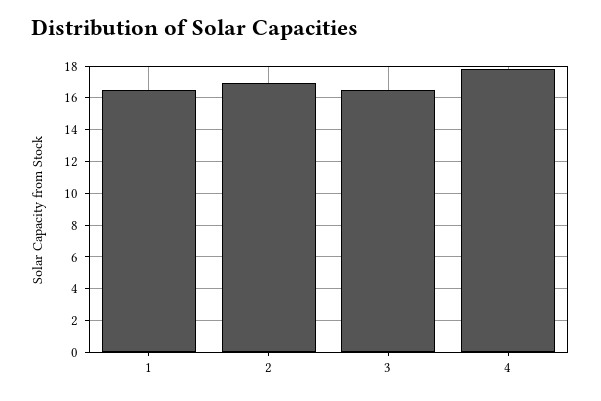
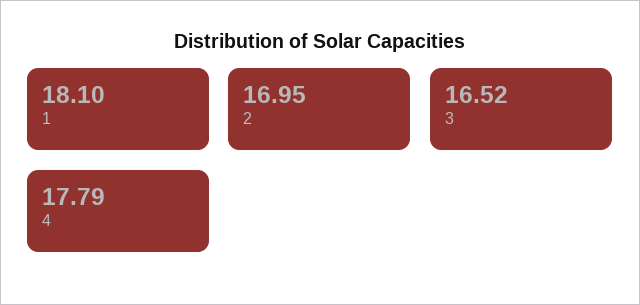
1: 16.5 -> 18.1

